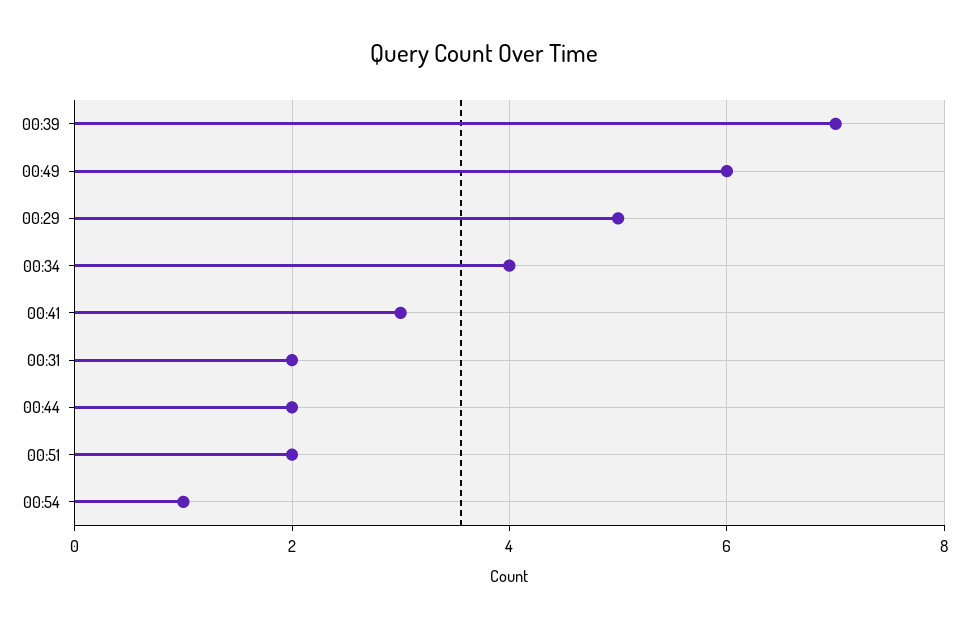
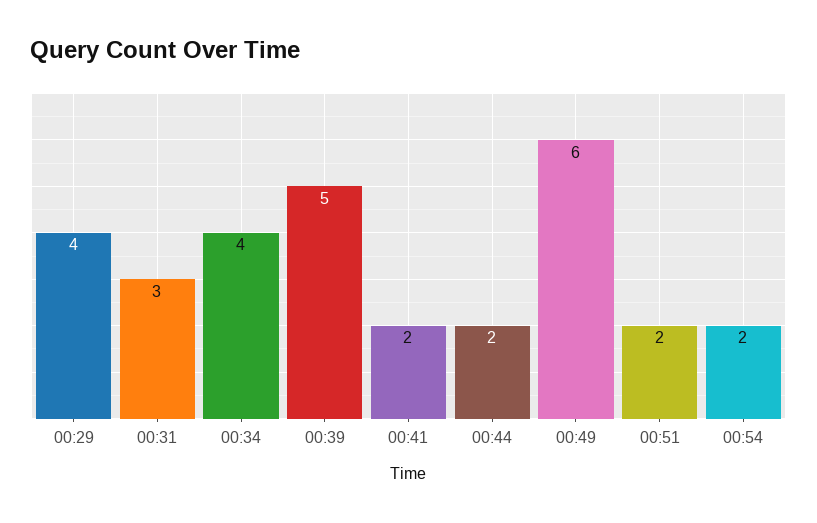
00:39: 7 -> 5
00:29: 5 -> 4
00:41: 3 -> 2
00:31: 2 -> 3
00:54: 1 -> 2

